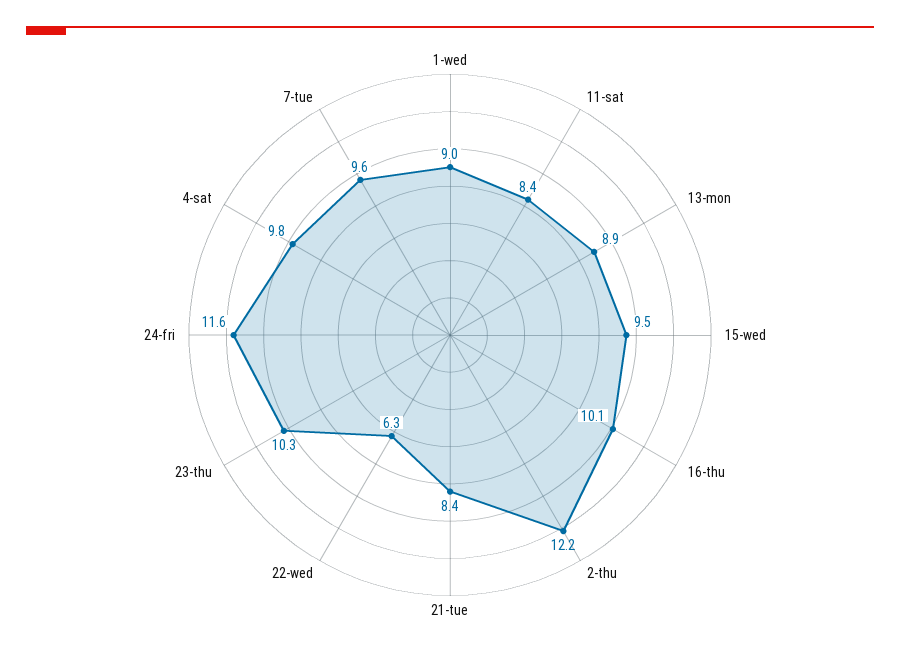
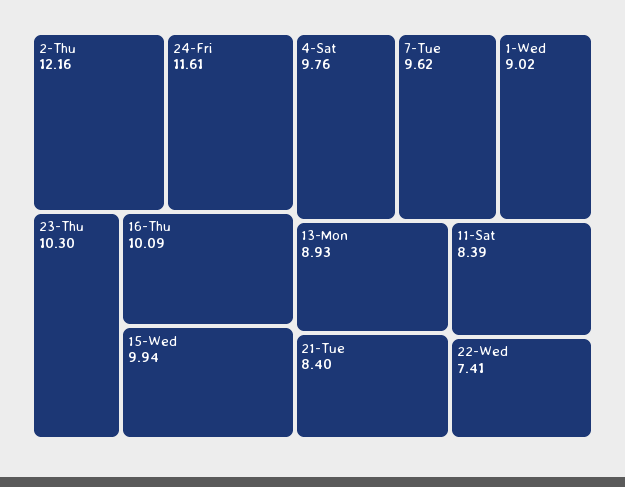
15-wed: 9.5 -> 9.94
22-wed: 6.3 -> 7.41

